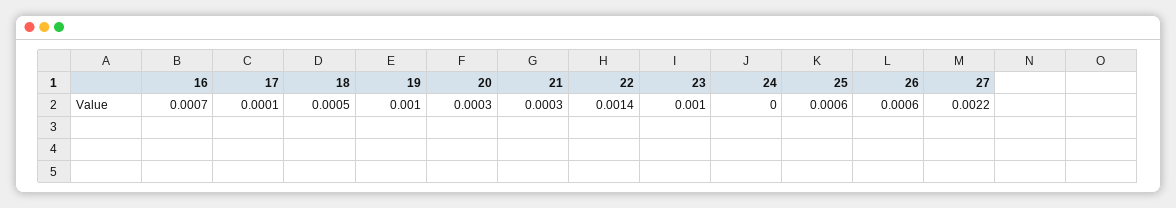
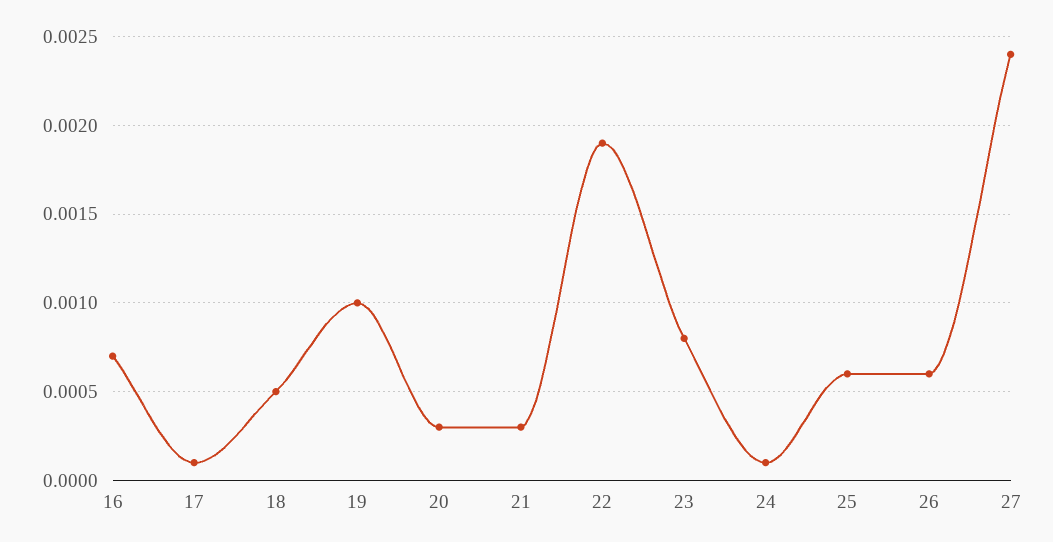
22: 0.0014 -> 0.0019
23: 0.001 -> 0.0008
24: 0 -> 0.0001
27: 0.0022 -> 0.0024

